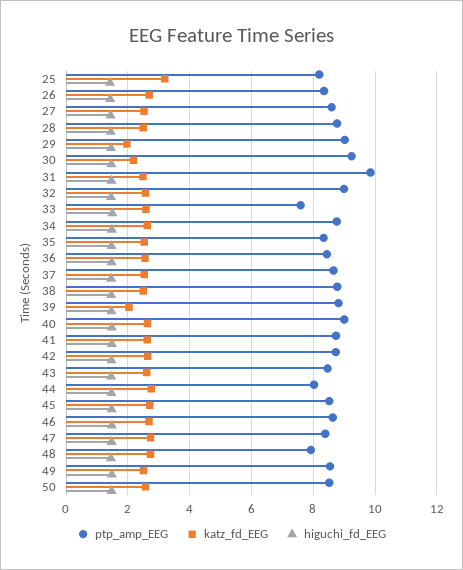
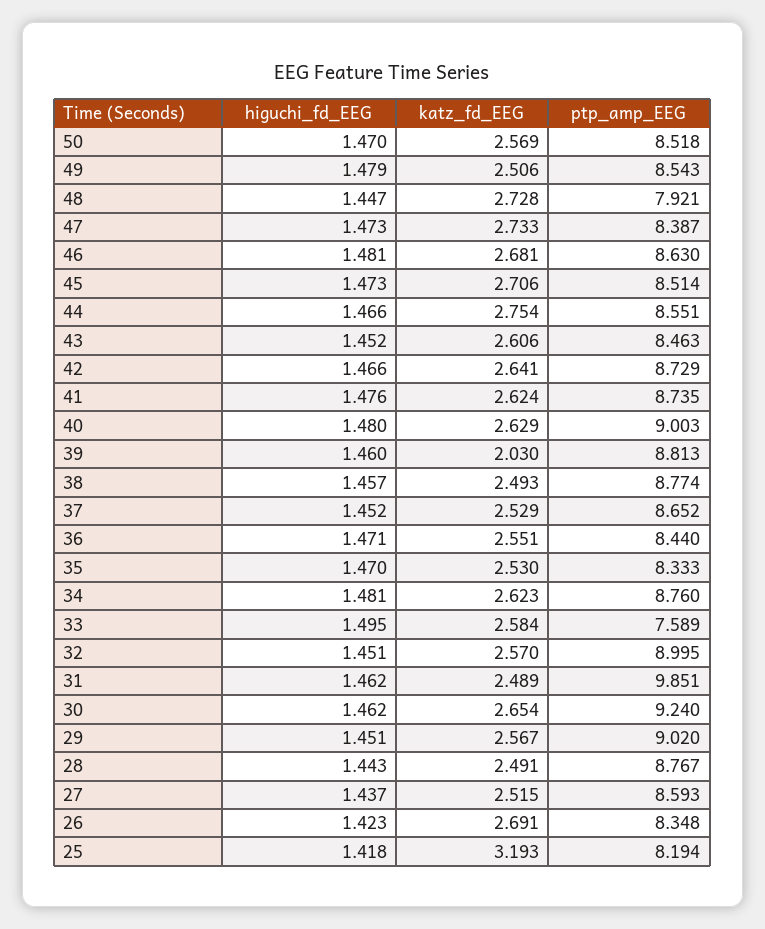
katz_fd_EEG, 29: 2 -> 2.567
katz_fd_EEG, 30: 2.2 -> 2.654
ptp_amp_EEG, 44: 8 -> 8.551

